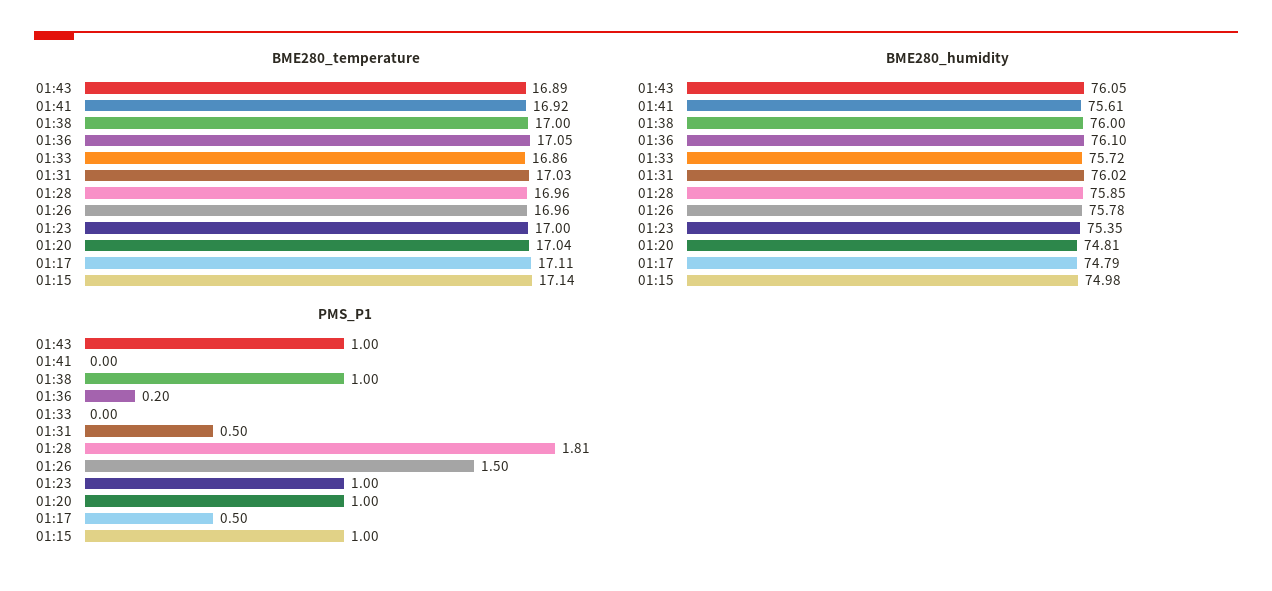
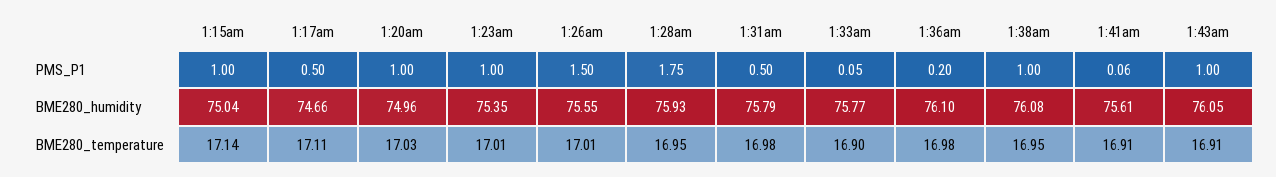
BME280_temperature, 01:43: 16.89 -> 16.91
BME280_temperature, 01:41: 16.92 -> 16.91
BME280_temperature, 01:38: 17 -> 16.95
BME280_temperature, 01:36: 17.05 -> 16.98
BME280_temperature, 01:33: 16.86 -> 16.9
BME280_temperature, 01:31: 17.03 -> 16.98
BME280_temperature, 01:28: 16.96 -> 16.95
BME280_temperature, 01:26: 16.96 -> 17.01
BME280_temperature, 01:23: 17 -> 17.01
BME280_temperature, 01:20: 17.04 -> 17.03
BME280_humidity, 01:38: 76 -> 76.08
BME280_humidity, 01:33: 75.72 -> 75.77
BME280_humidity, 01:31: 76.02 -> 75.79
BME280_humidity, 01:28: 75.85 -> 75.93
BME280_humidity, 01:26: 75.78 -> 75.55
BME280_humidity, 01:20: 74.81 -> 74.96
BME280_humidity, 01:17: 74.79 -> 74.66
BME280_humidity, 01:15: 74.98 -> 75.04
PMS_P1, 01:41: 0 -> 0.06
PMS_P1, 01:33: 0 -> 0.05
PMS_P1, 01:28: 1.81 -> 1.75

